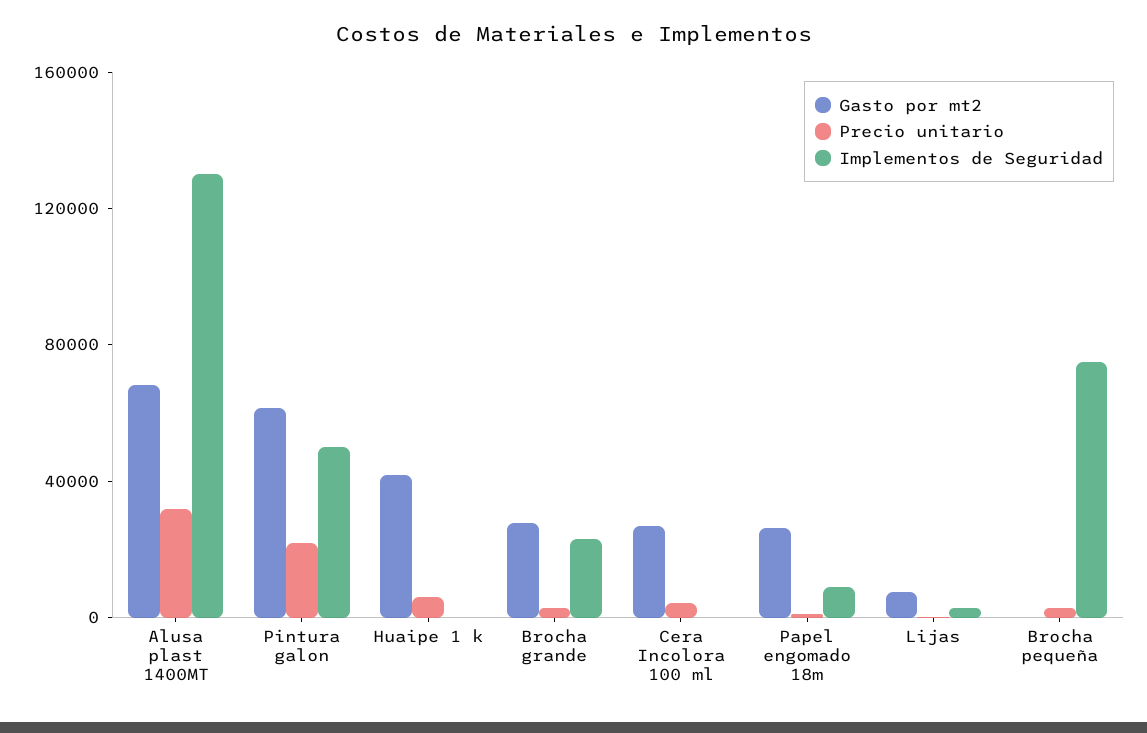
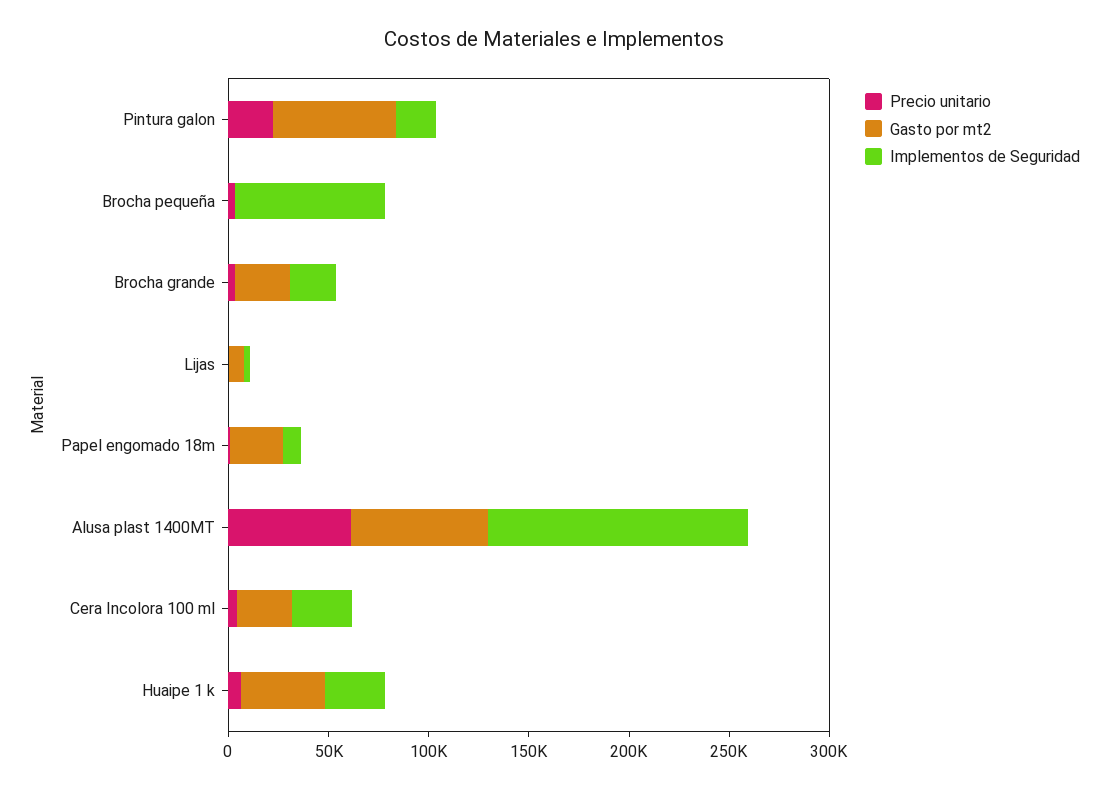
Precio unitario, Alusa plast 1400MT: 30000 -> 60000
Implementos de Seguridad, Pintura galon: 50000 -> 20000
Implementos de Seguridad, Huaipe 1 k: 0 -> 30000
Implementos de Seguridad, Cera Incolora 100 ml: 0 -> 30000

